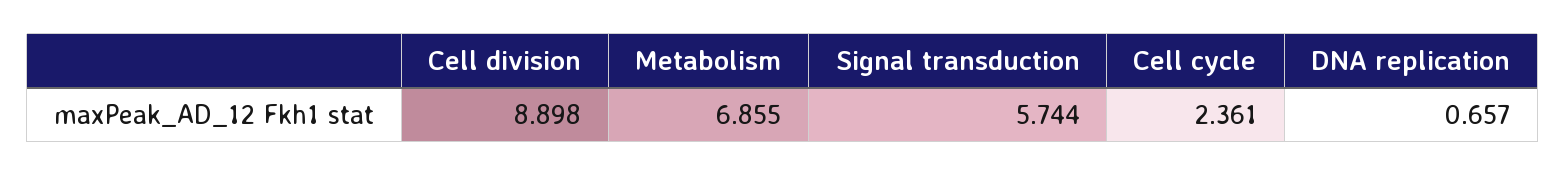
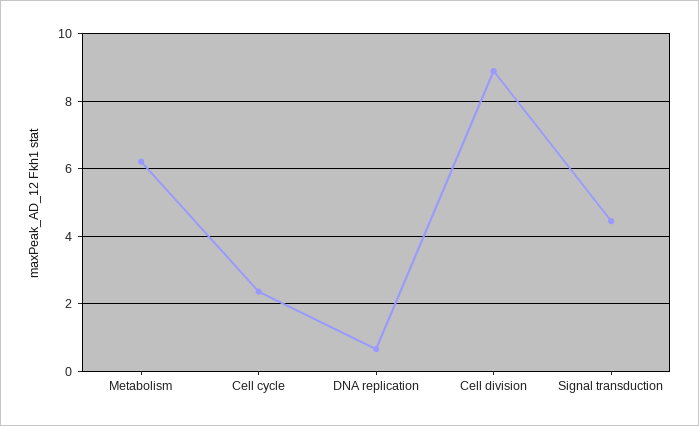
Metabolism: 6.855 -> 6.2
Signal transduction: 5.744 -> 4.4

